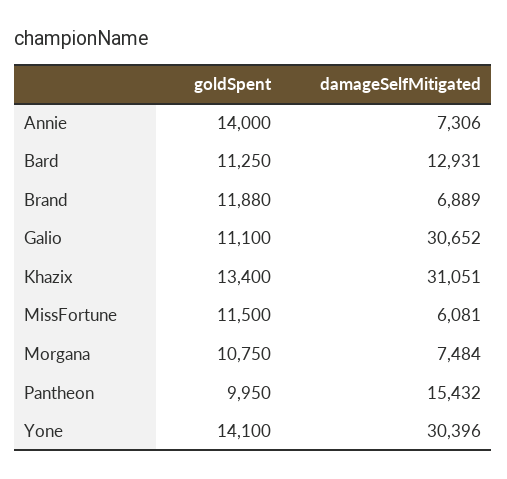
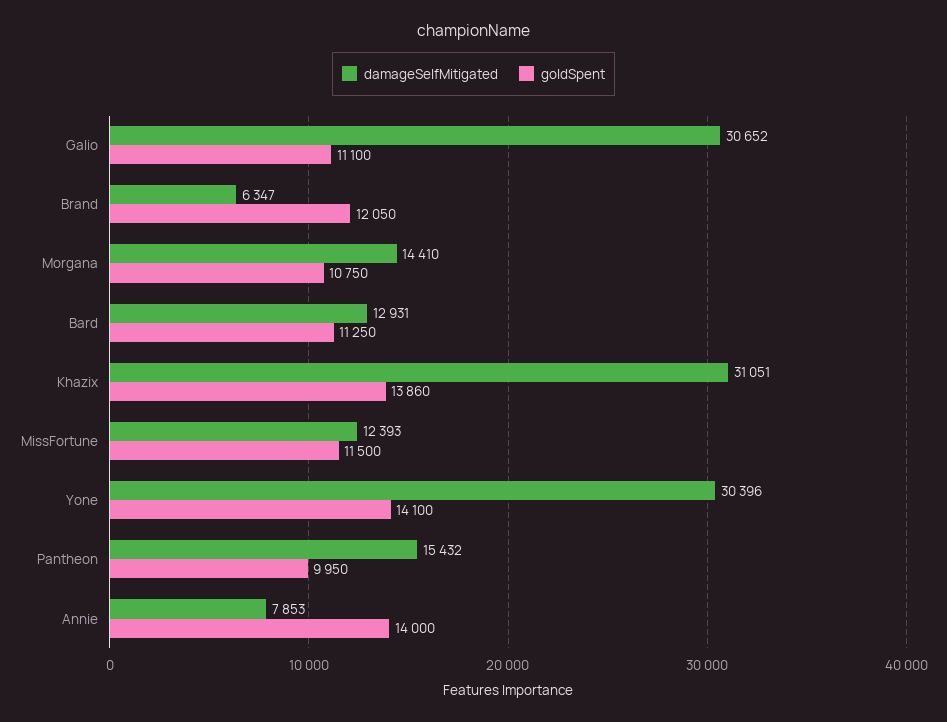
damageSelfMitigated, Annie: 7306 -> 7853
goldSpent, Brand: 11880 -> 12050
damageSelfMitigated, Brand: 6889 -> 6347
goldSpent, Khazix: 13400 -> 13860
damageSelfMitigated, MissFortune: 6081 -> 12393
damageSelfMitigated, Morgana: 7484 -> 14410

